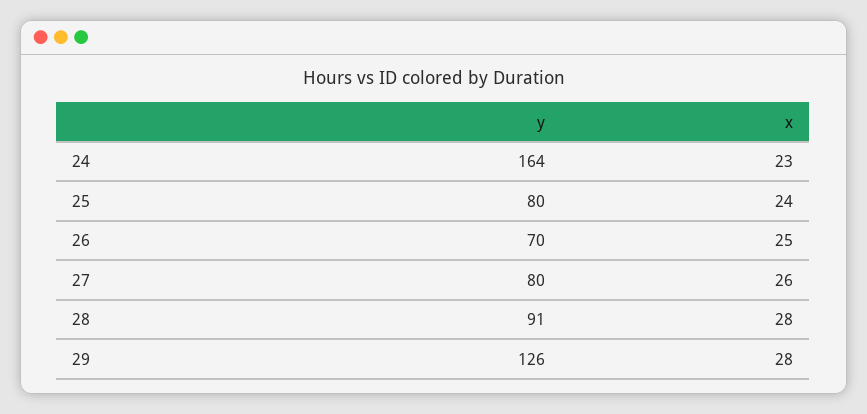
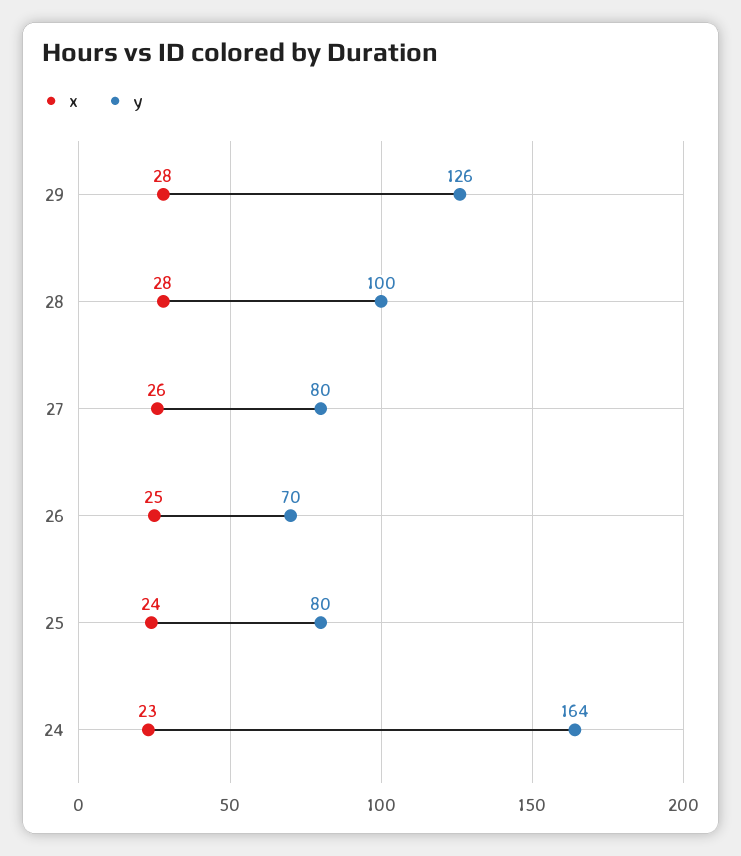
y, 28: 91 -> 100

